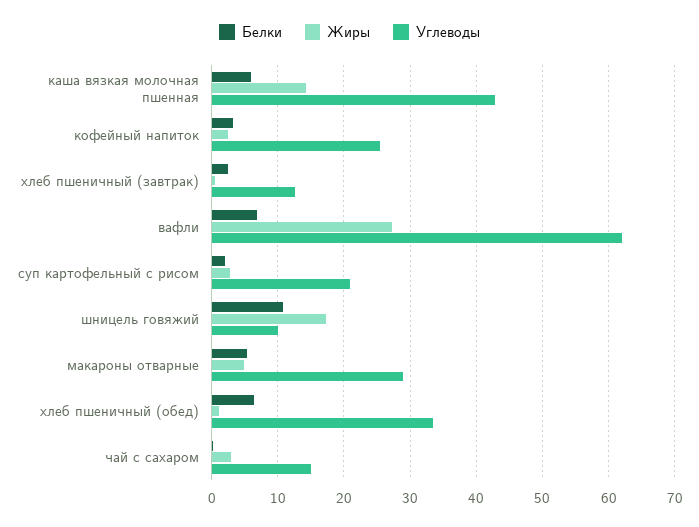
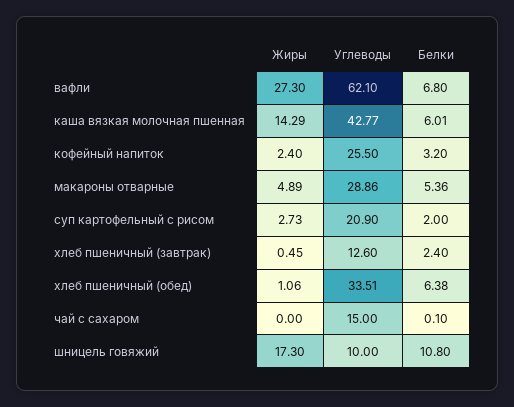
Жиры, чай с сахаром: 3 -> 0

